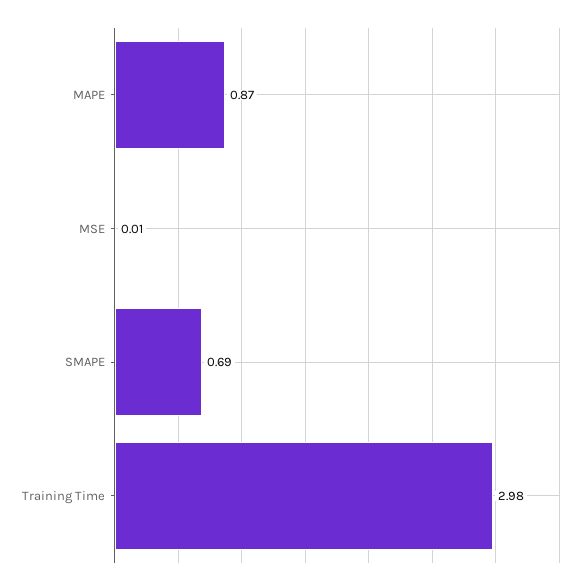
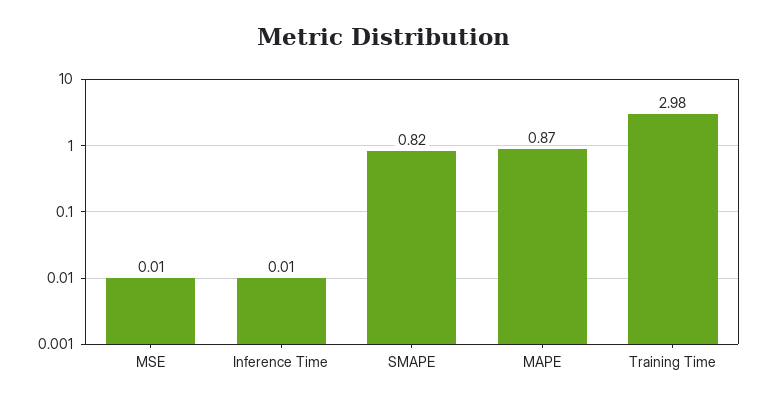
SMAPE: 0.69 -> 0.82
Inference Time: none -> 0.01

